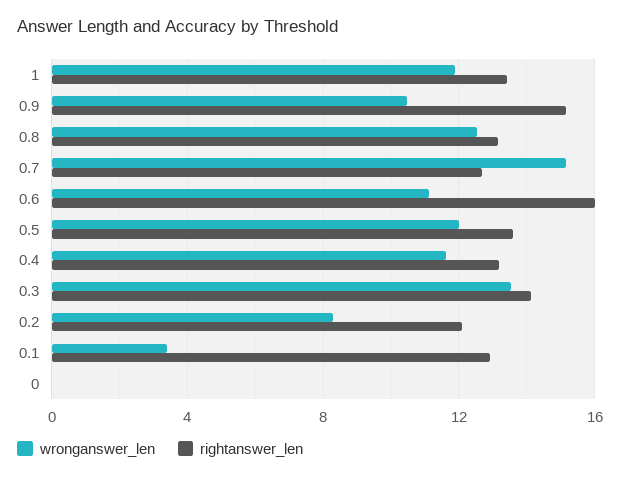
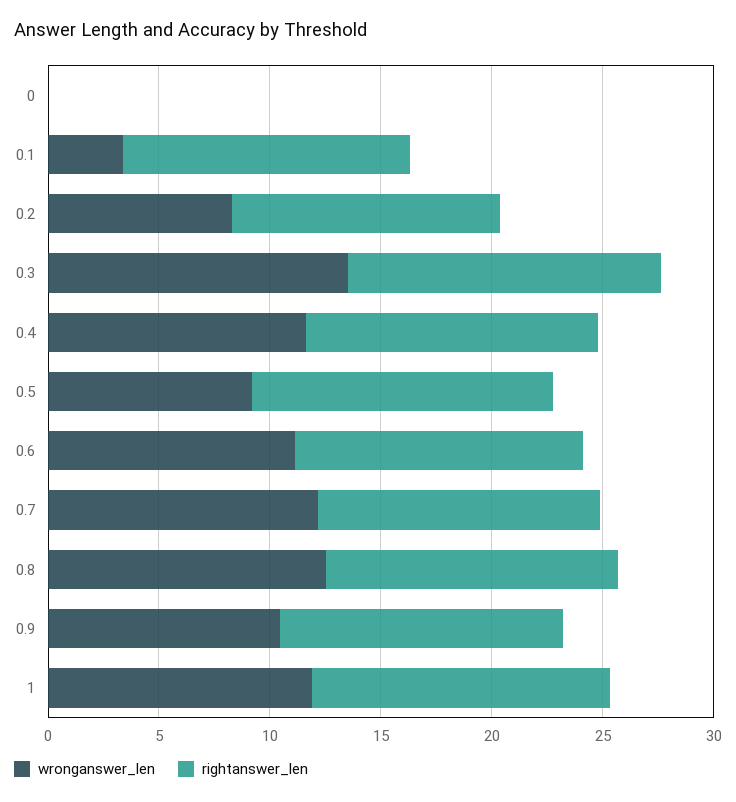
rightanswer_len, 0.9: 15 -> 13
wronganswer_len, 0.7: 15 -> 12
rightanswer_len, 0.6: 16 -> 13
wronganswer_len, 0.5: 12 -> 9

